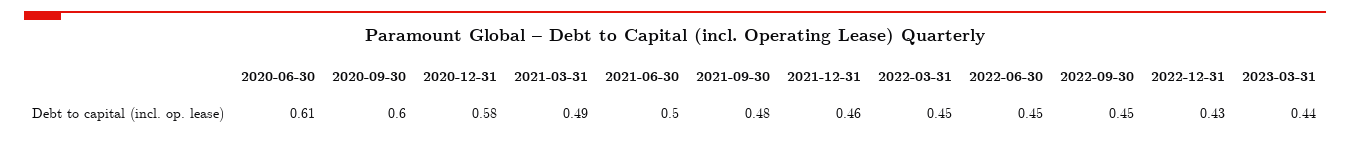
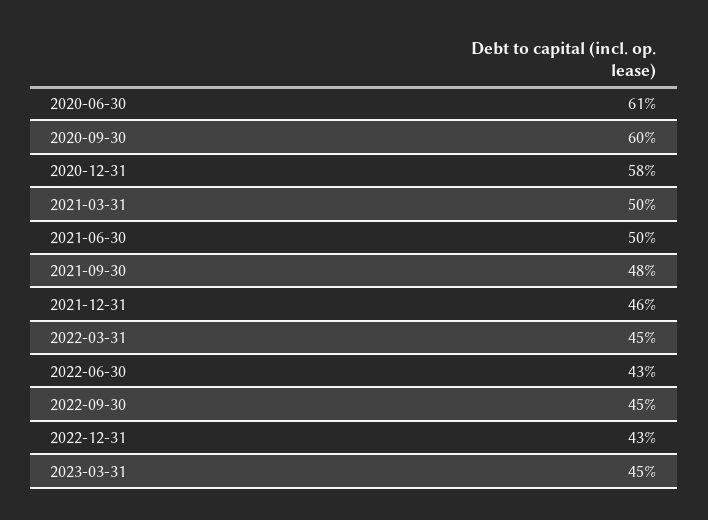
2021-03-31: 0.49 -> 0.5
2022-06-30: 0.45 -> 0.43
2023-03-31: 0.44 -> 0.45

